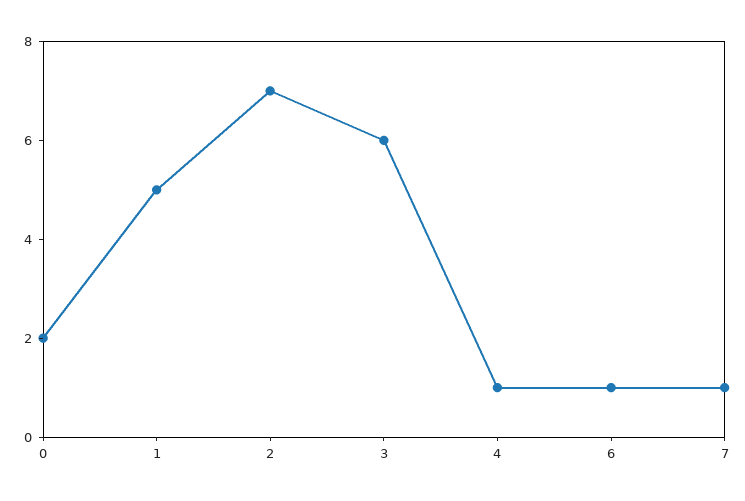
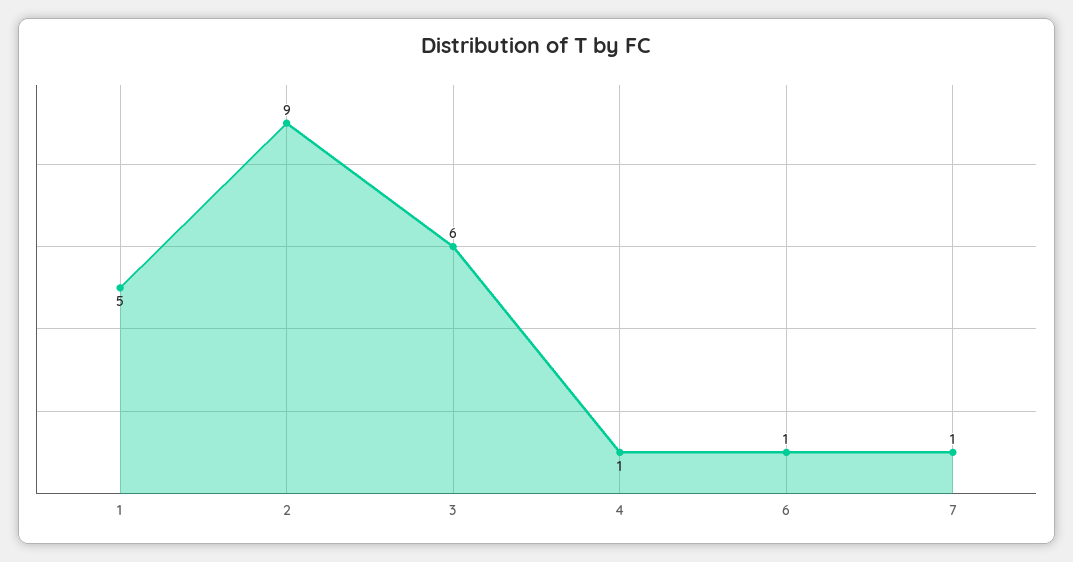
0: 2 -> none
2: 7 -> 9

